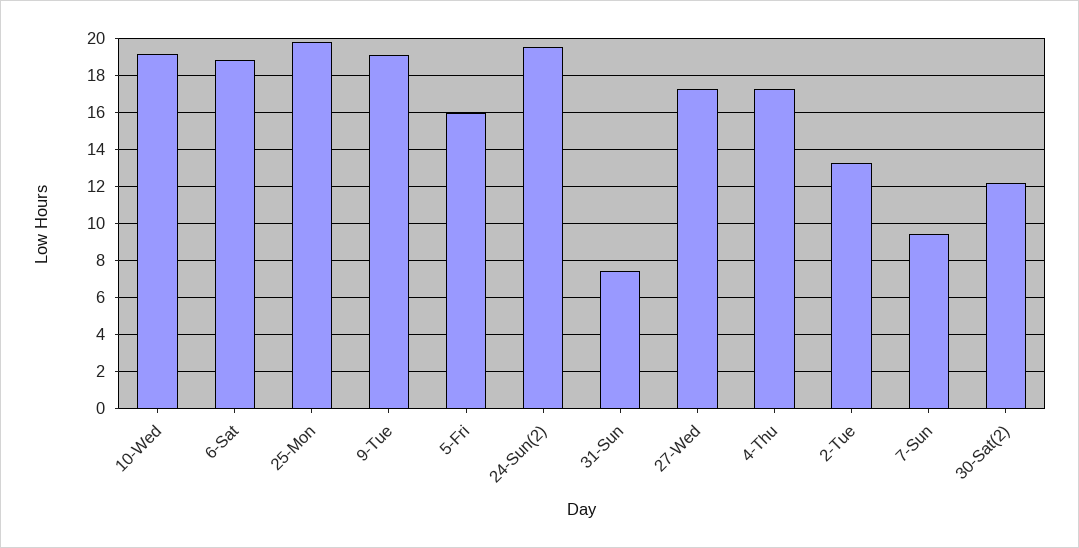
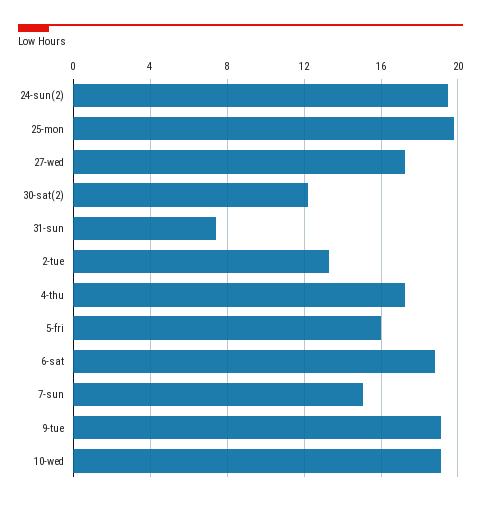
7-Sun: 9.5 -> 15

